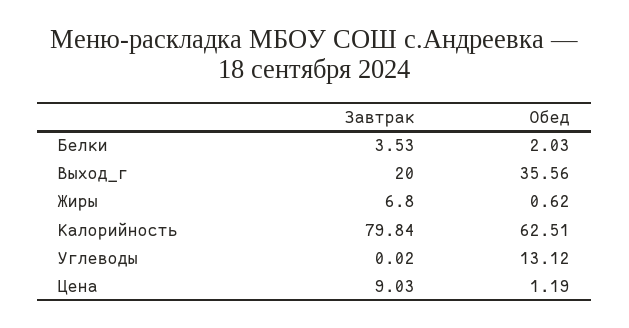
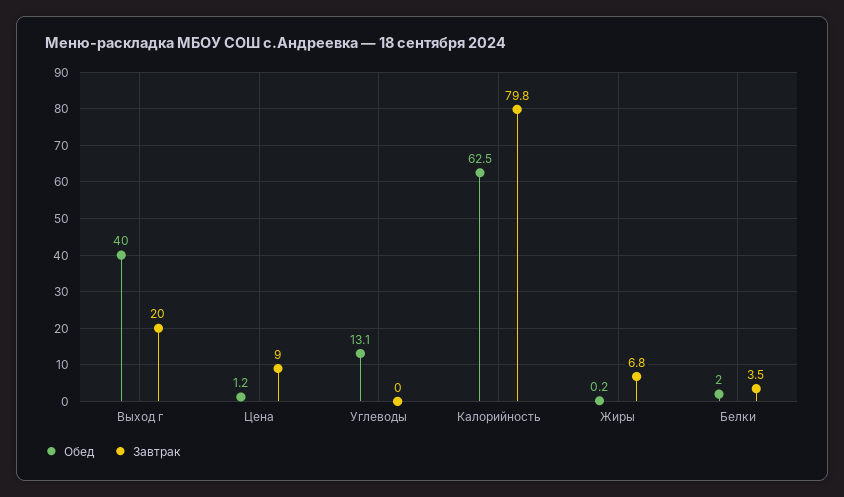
Обед, Выход_г: 35.56 -> 40
Обед, Жиры: 0.62 -> 0.2

